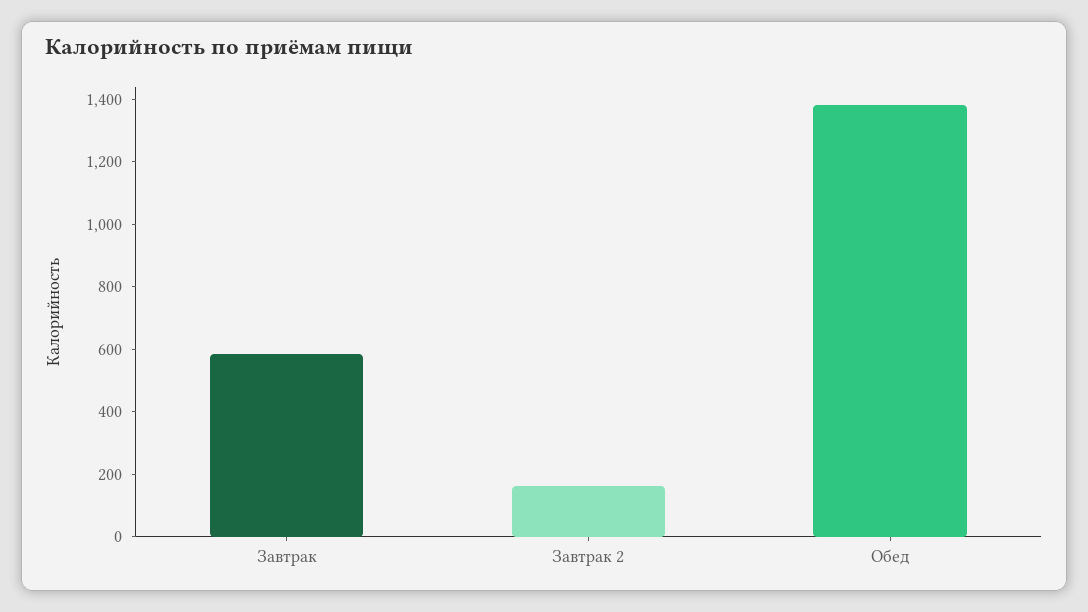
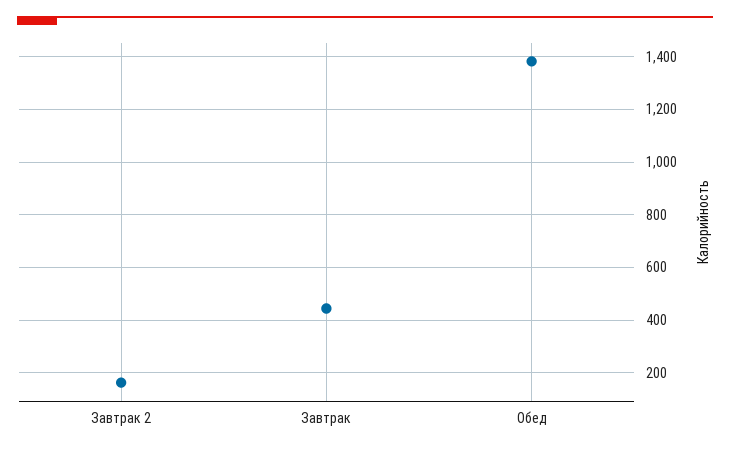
Завтрак: 600 -> 450

